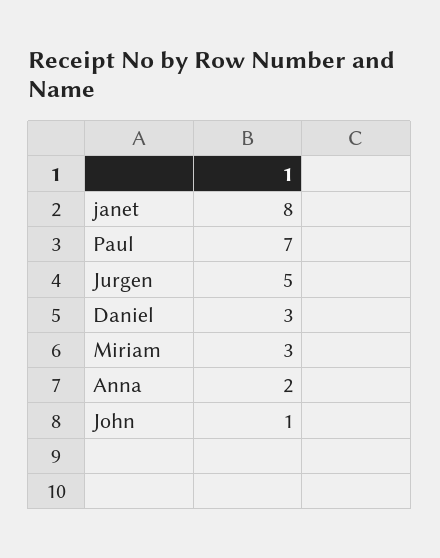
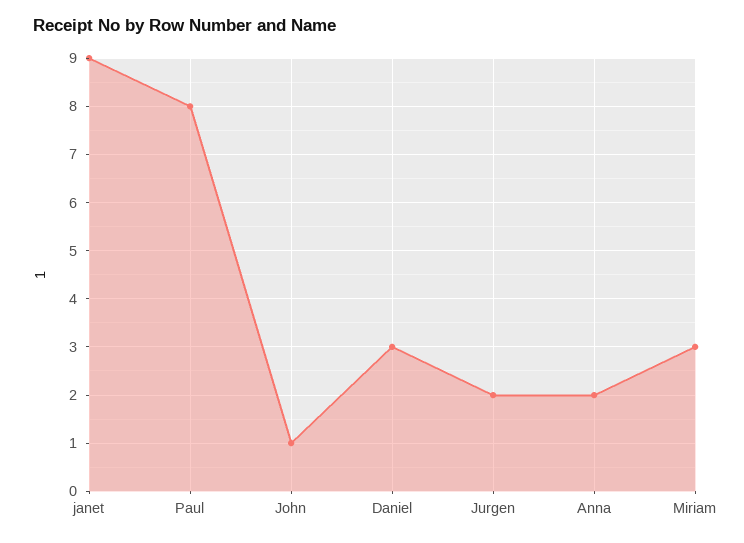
janet: 8 -> 9
Paul: 7 -> 8
Jurgen: 5 -> 2

